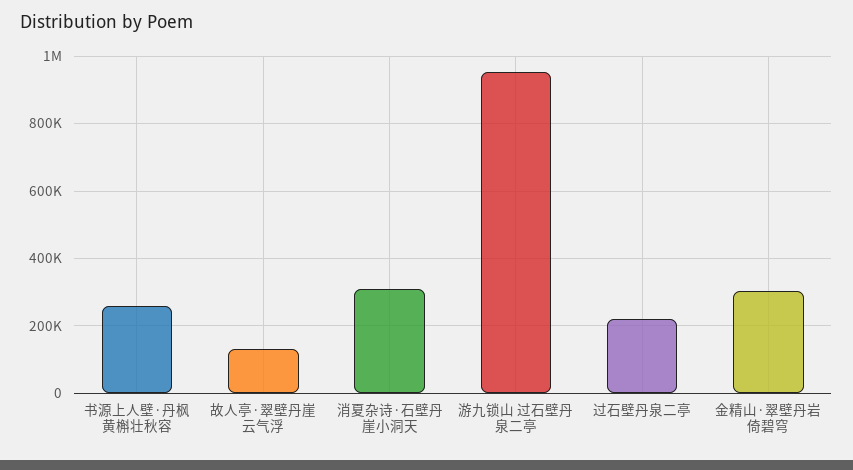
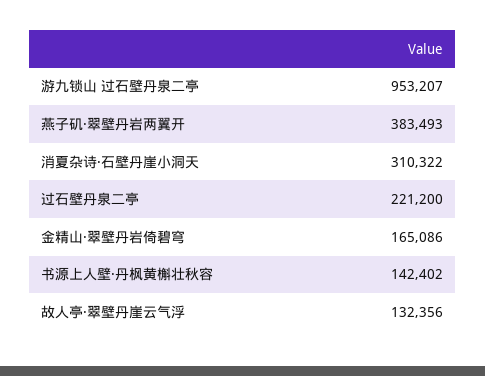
书源上人壁·丹枫黄槲壮秋容: 260000 -> 142402
金精山·翠壁丹岩倚碧穹: 300000 -> 165086
燕子矶·翠壁丹岩两翼开: none -> 383493

